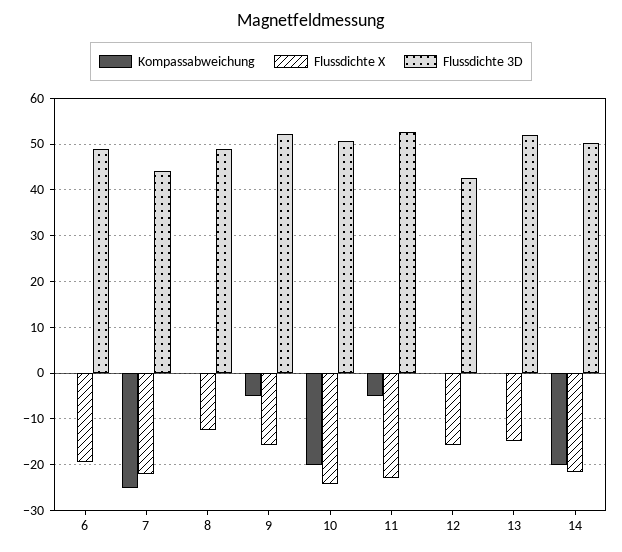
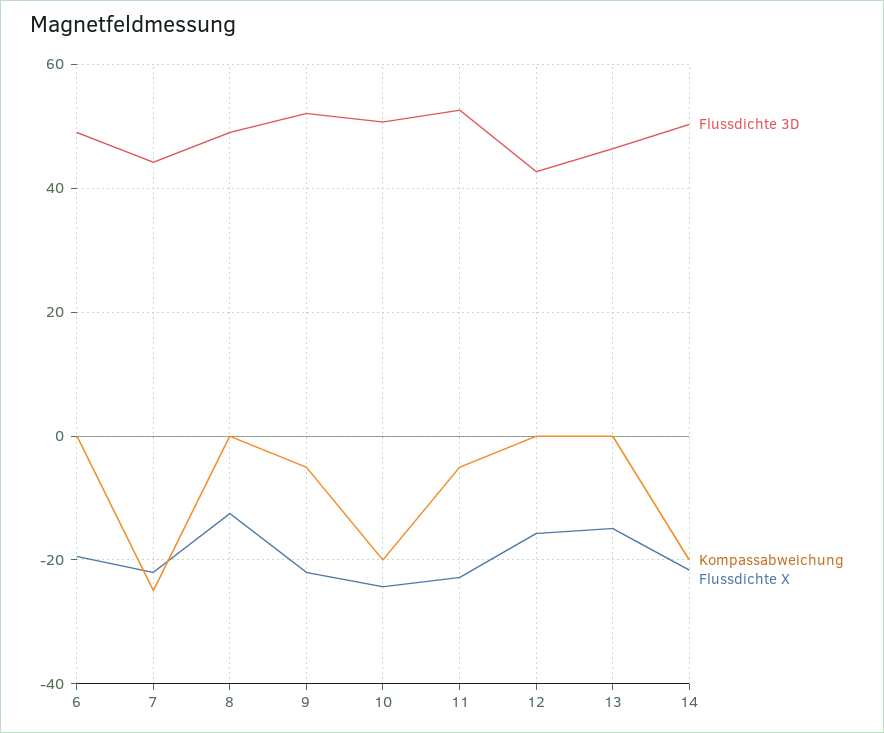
Flussdichte X, 9: -16 -> -22
Flussdichte 3D, 13: 52 -> 46

